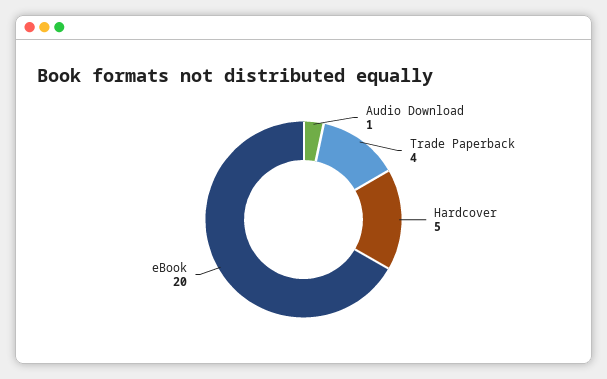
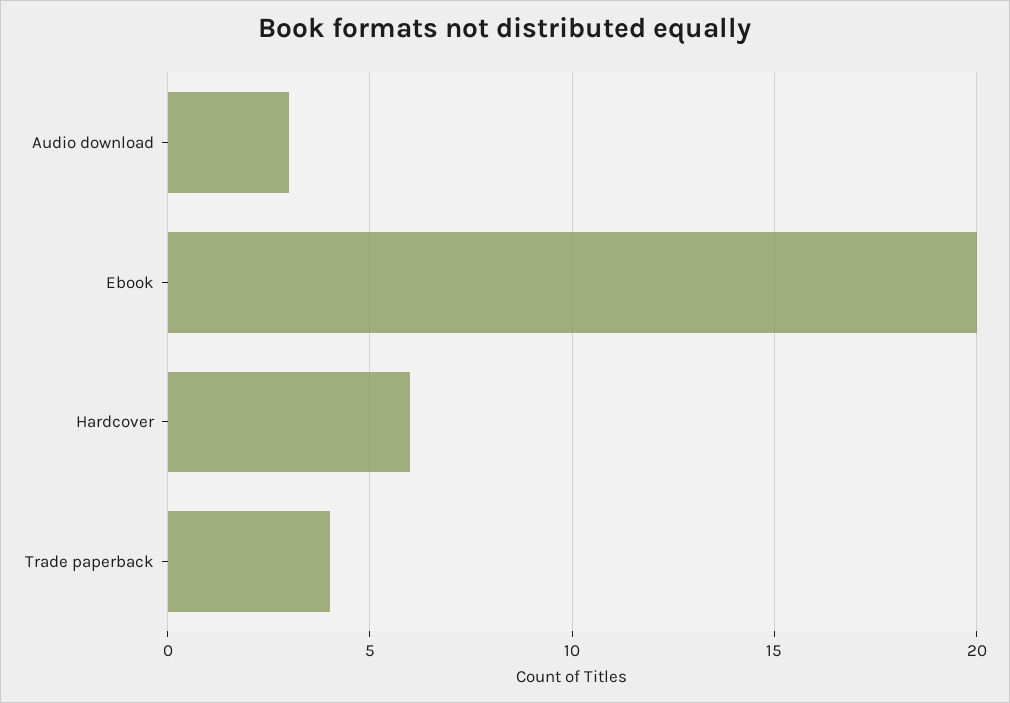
Audio Download: 1 -> 3
Hardcover: 5 -> 6

